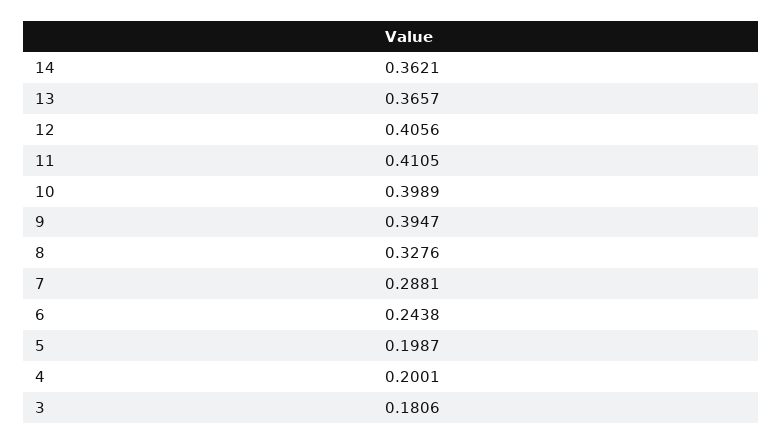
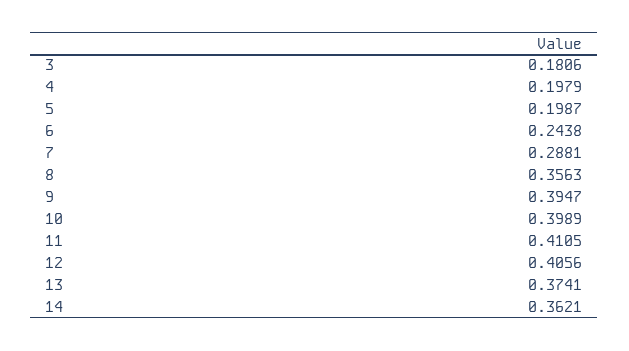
13: 0.3657 -> 0.3741
8: 0.3276 -> 0.3563
4: 0.2001 -> 0.1979

